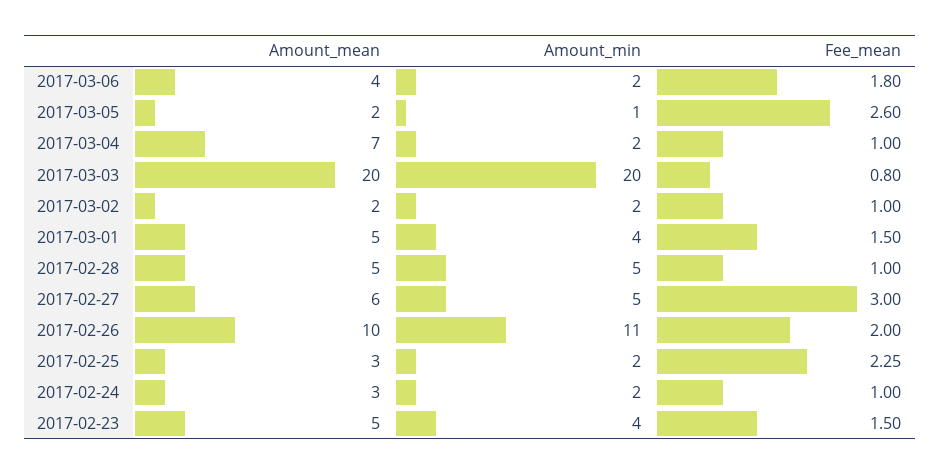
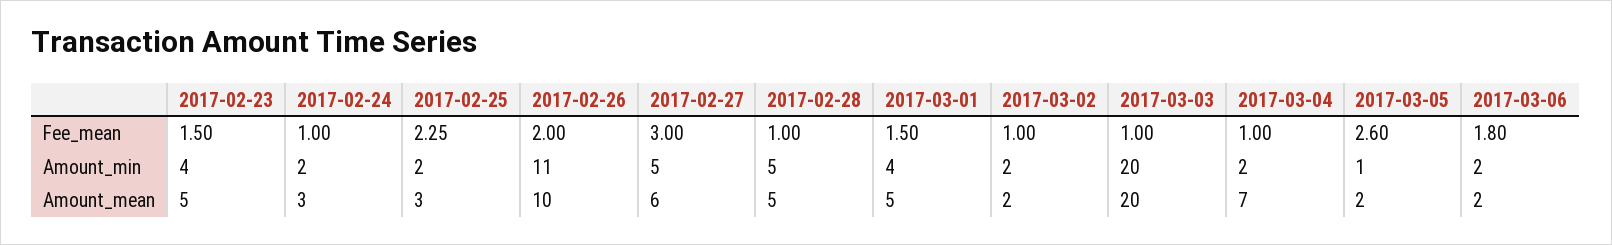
Amount_mean, 2017-03-06: 4 -> 2
Fee_mean, 2017-03-03: 0.8 -> 1

